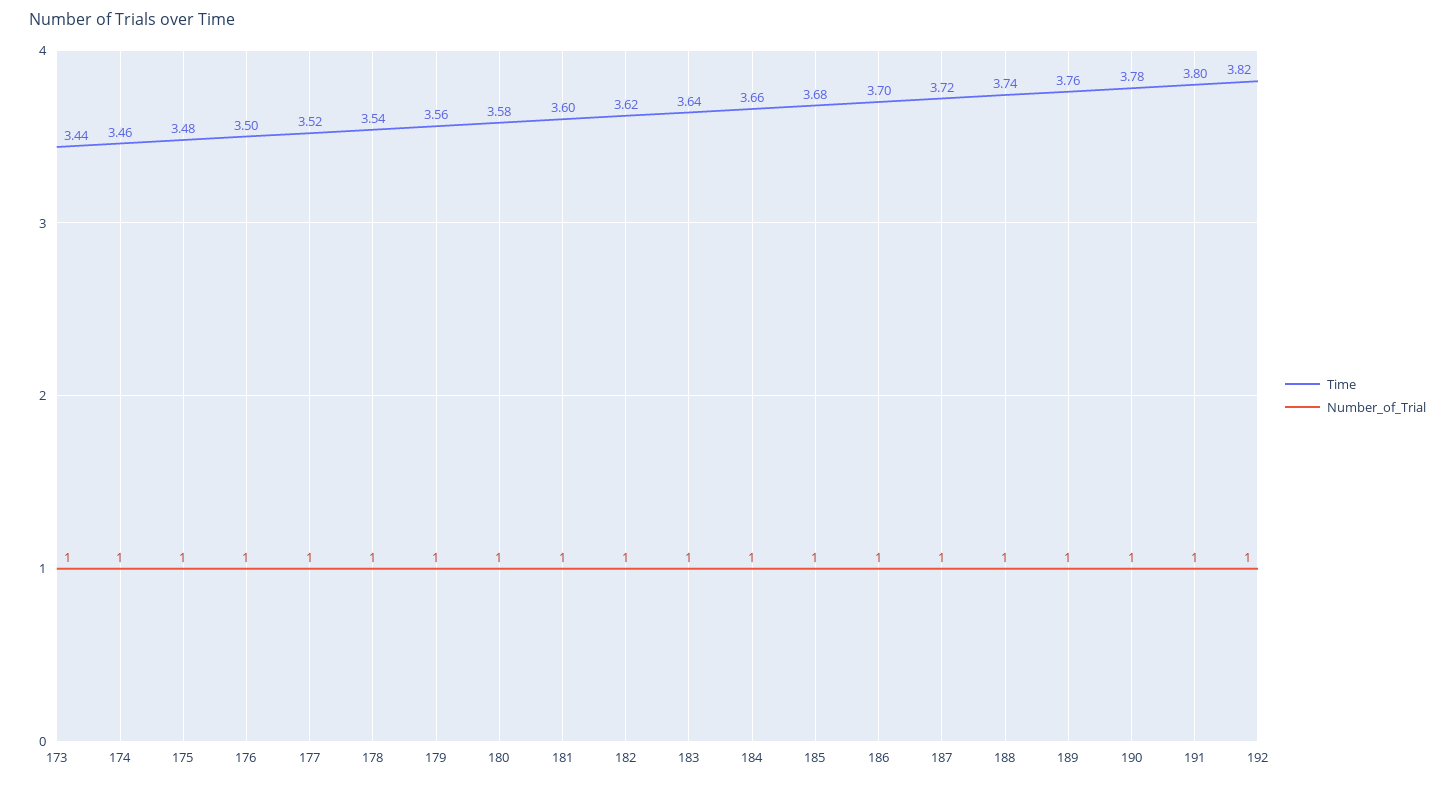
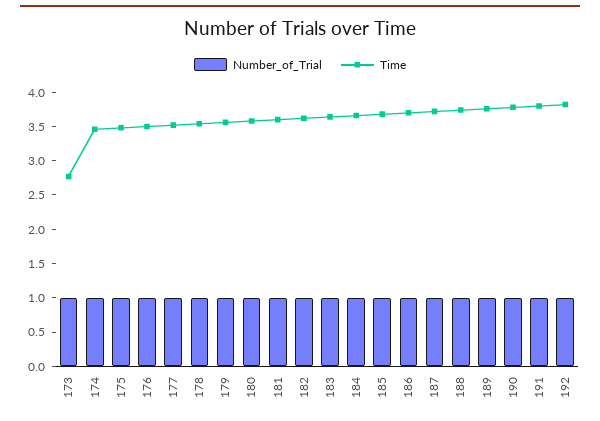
Time, 173: 3.44 -> 2.75

